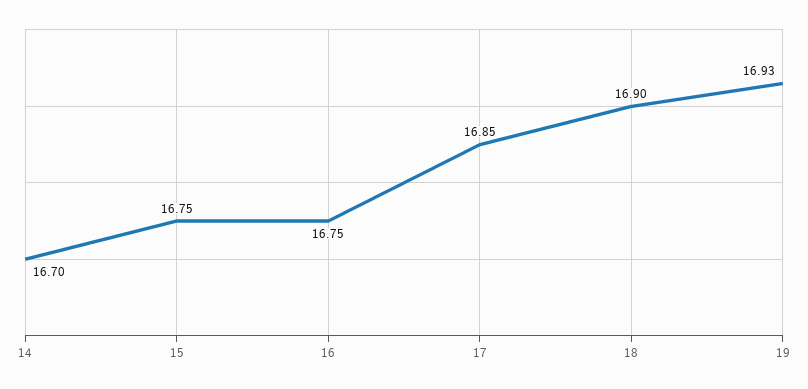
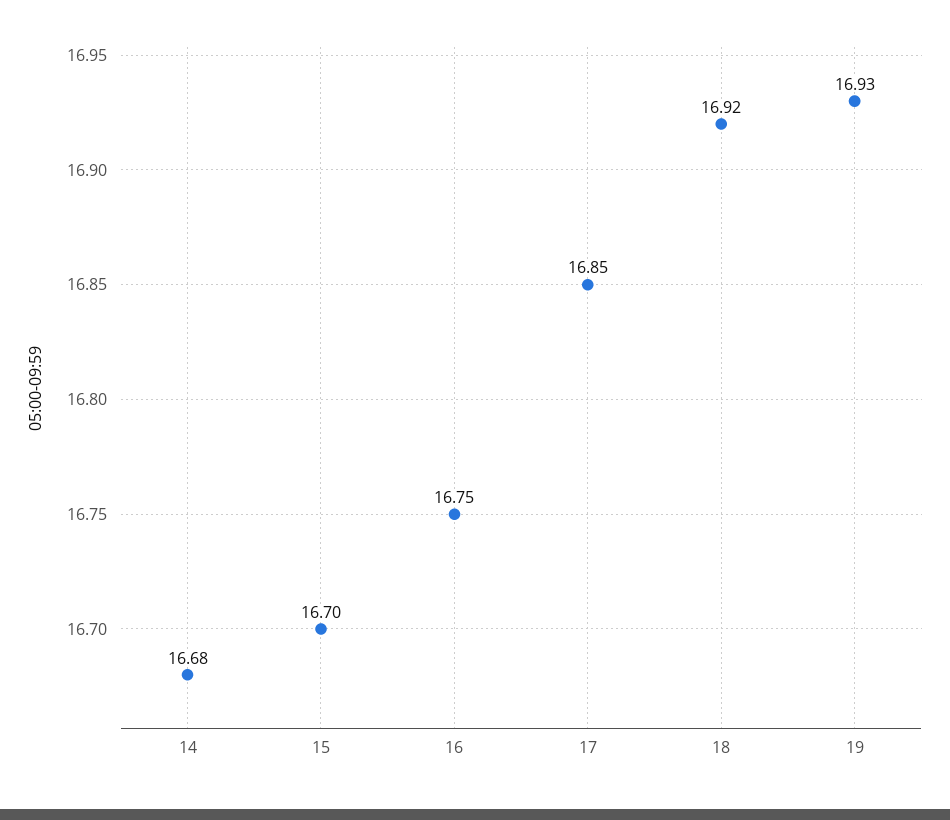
14: 16.7 -> 16.68
15: 16.75 -> 16.7
18: 16.9 -> 16.92

